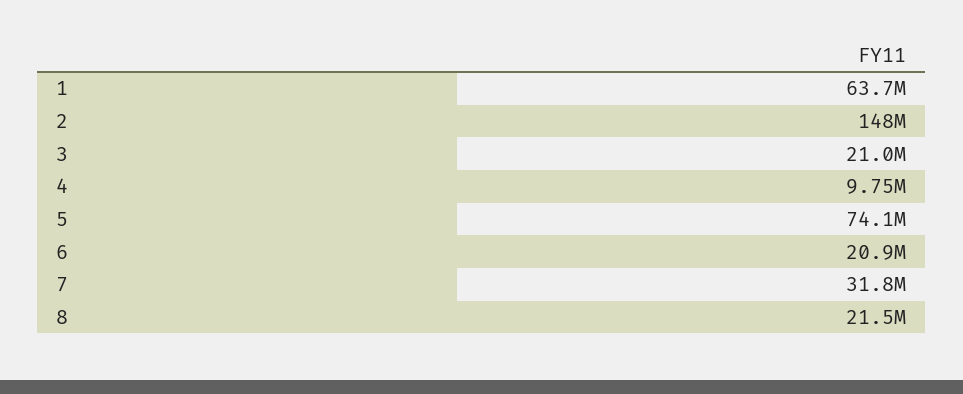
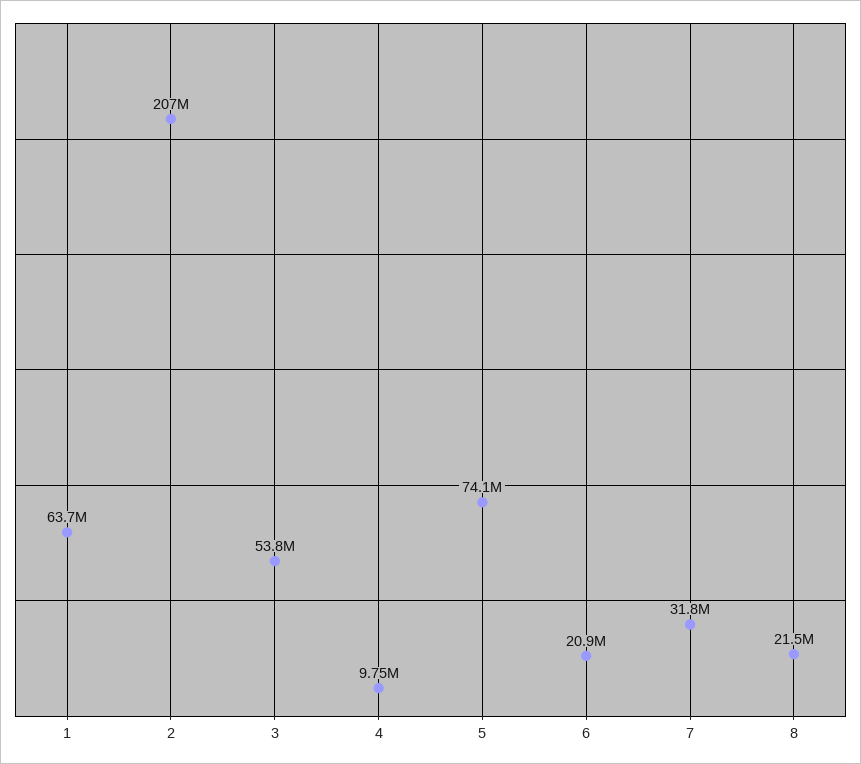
2: 148000000 -> 207000000
3: 21000000 -> 53800000

